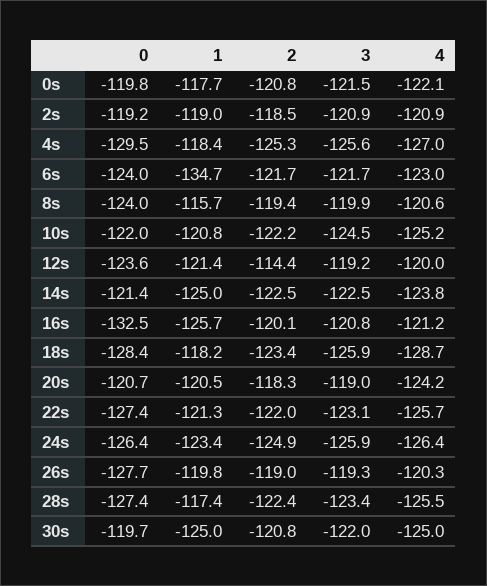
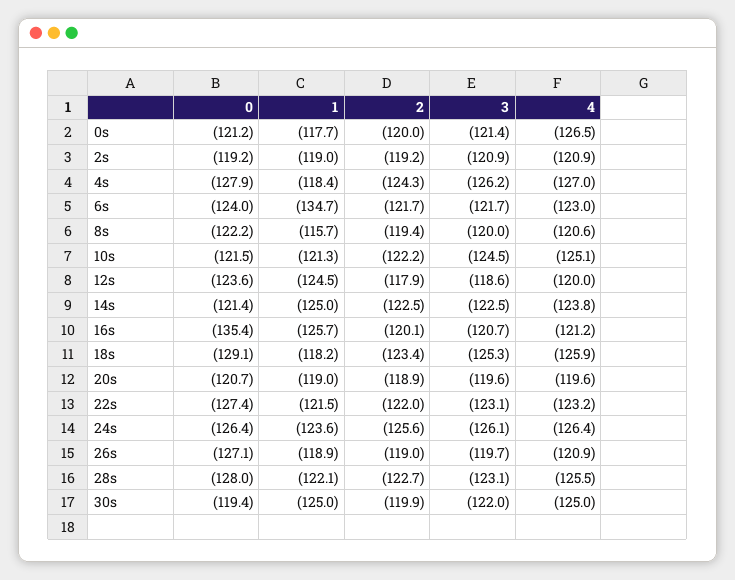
0, 0s: -119.8 -> -121.2
2, 0s: -120.8 -> -120
3, 0s: -121.5 -> -121.4
4, 0s: -122.1 -> -126.5
2, 2s: -118.5 -> -119.2
0, 4s: -129.5 -> -127.9
2, 4s: -125.3 -> -124.3
3, 4s: -125.6 -> -126.2
0, 8s: -124 -> -122.2
3, 8s: -119.9 -> -120
0, 10s: -122 -> -121.5
1, 10s: -120.8 -> -121.3
4, 10s: -125.2 -> -125.1
1, 12s: -121.4 -> -124.5
2, 12s: -114.4 -> -117.9
3, 12s: -119.2 -> -118.6
0, 16s: -132.5 -> -135.4
3, 16s: -120.8 -> -120.7
0, 18s: -128.4 -> -129.1
3, 18s: -125.9 -> -125.3
4, 18s: -128.7 -> -125.9
1, 20s: -120.5 -> -119
2, 20s: -118.3 -> -118.9
3, 20s: -119 -> -119.6
4, 20s: -124.2 -> -119.6
1, 22s: -121.3 -> -121.5
4, 22s: -125.7 -> -123.2
1, 24s: -123.4 -> -123.6
2, 24s: -124.9 -> -125.6
3, 24s: -125.9 -> -126.1
0, 26s: -127.7 -> -127.1
1, 26s: -119.8 -> -118.9
3, 26s: -119.3 -> -119.7
4, 26s: -120.3 -> -120.9
0, 28s: -127.4 -> -128
1, 28s: -117.4 -> -122.1
2, 28s: -122.4 -> -122.7
3, 28s: -123.4 -> -123.1
0, 30s: -119.7 -> -119.4
2, 30s: -120.8 -> -119.9

